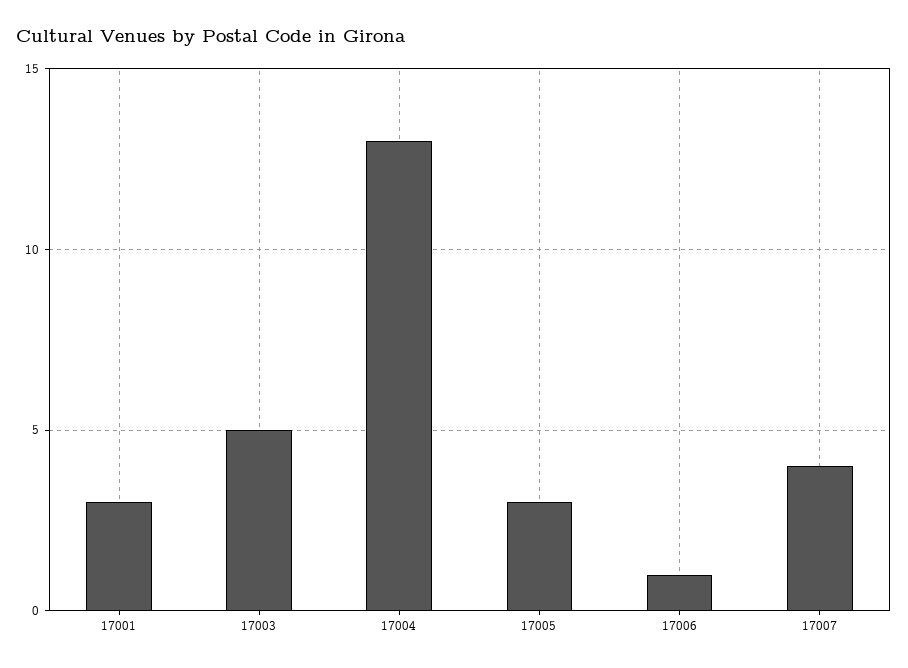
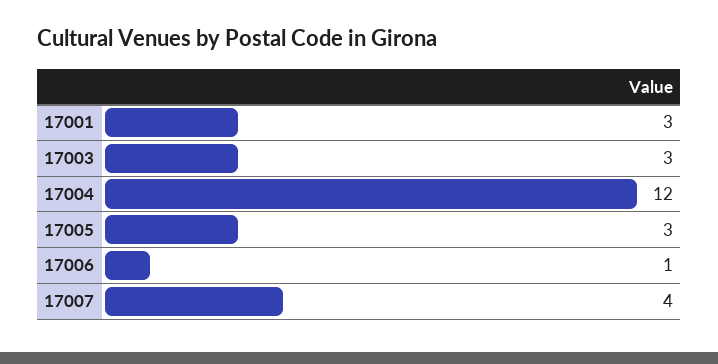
17003: 5 -> 3
17004: 13 -> 12

